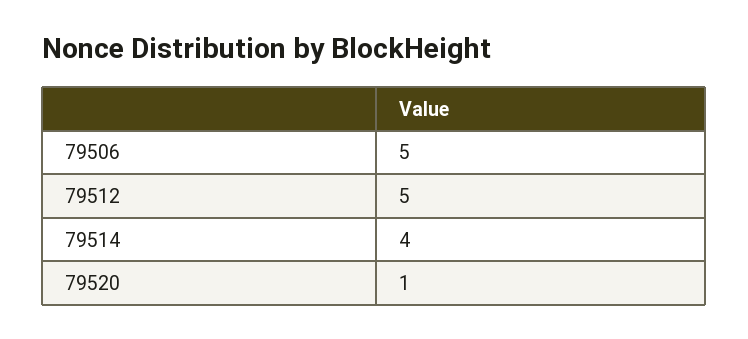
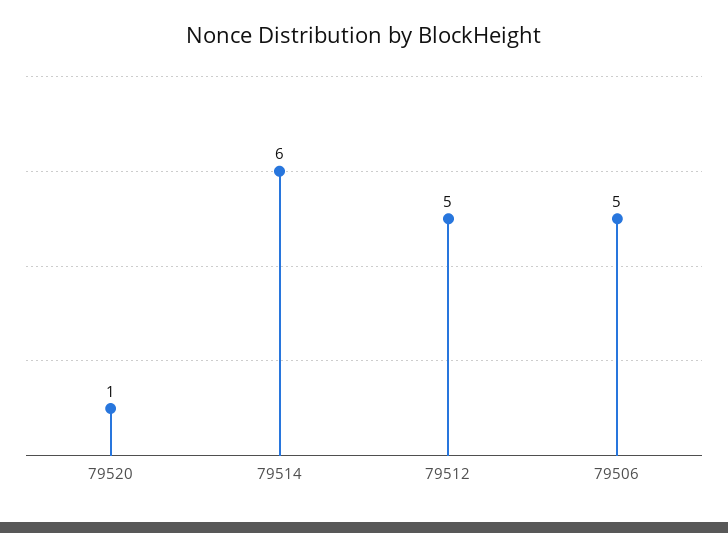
79514: 4 -> 6

